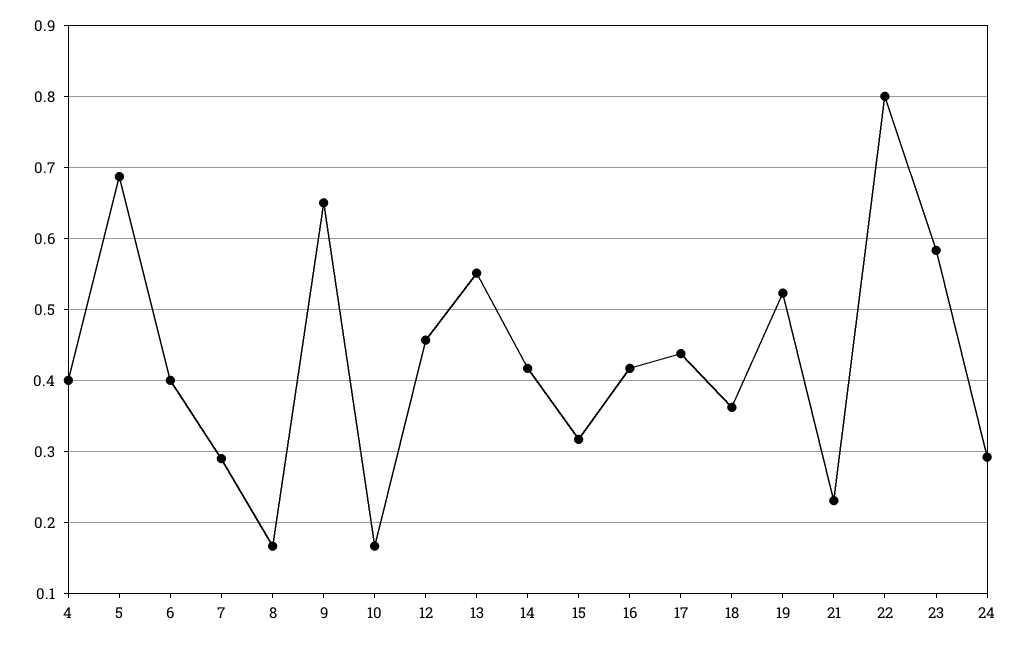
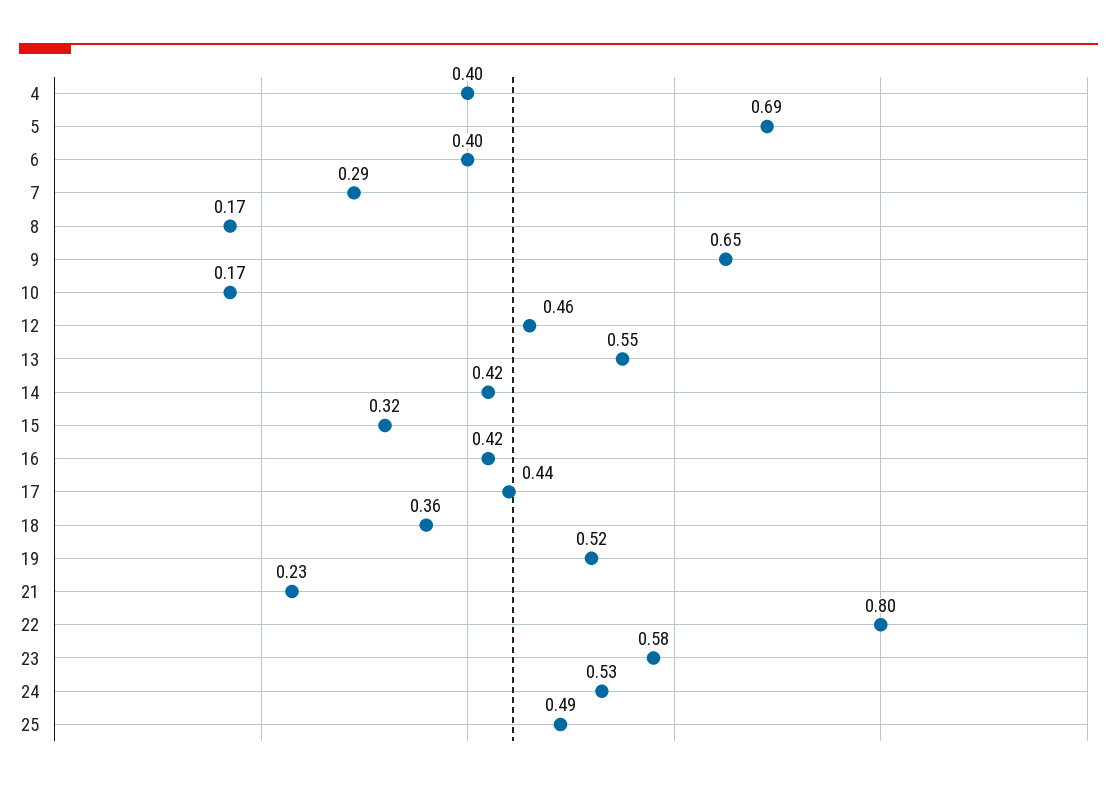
24: 0.29 -> 0.53
25: none -> 0.49

